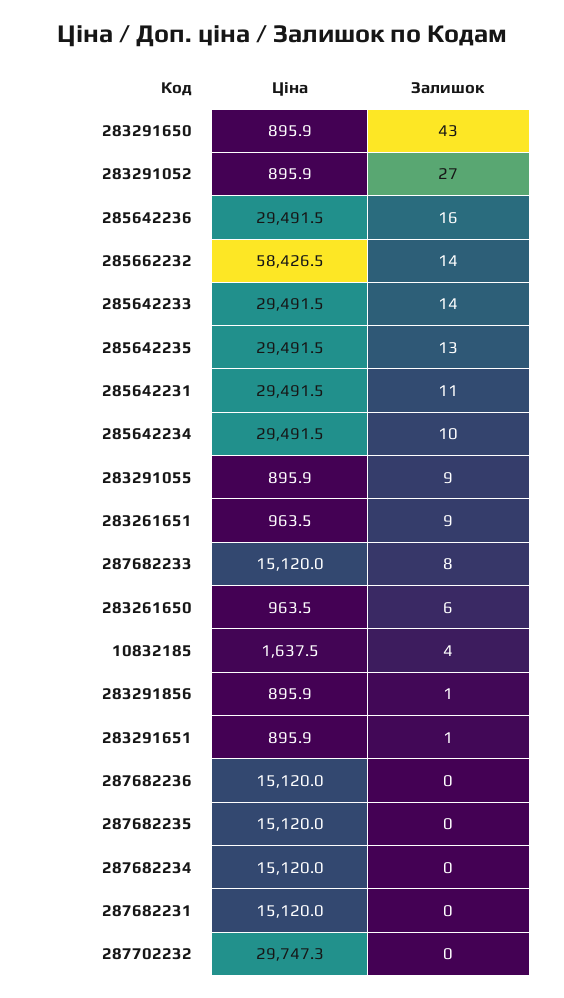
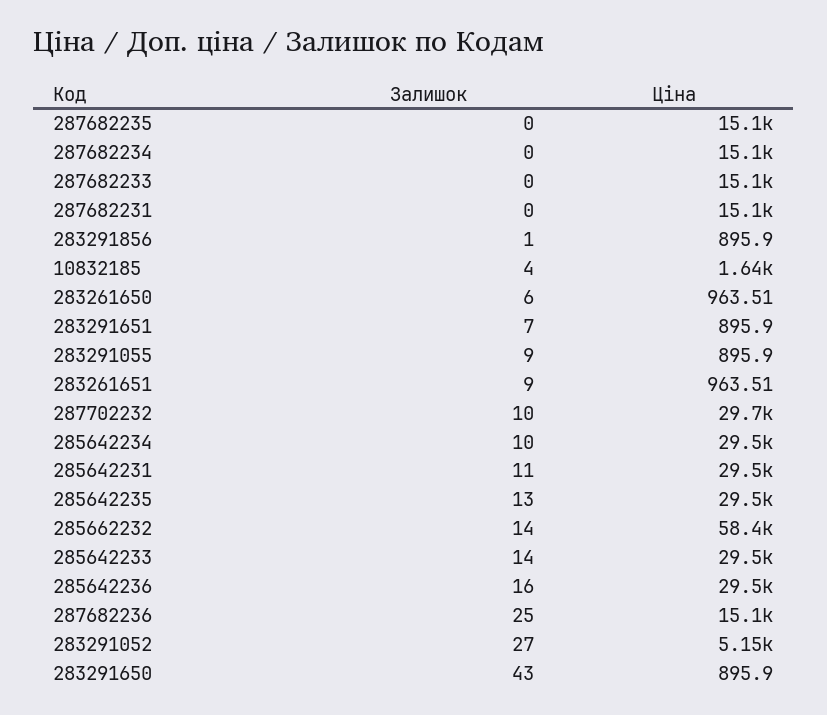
Ціна, 283291052: 895.9 -> 5150
Залишок, 287682233: 8 -> 0
Залишок, 283291651: 1 -> 7
Залишок, 287682236: 0 -> 25
Залишок, 287702232: 0 -> 10

